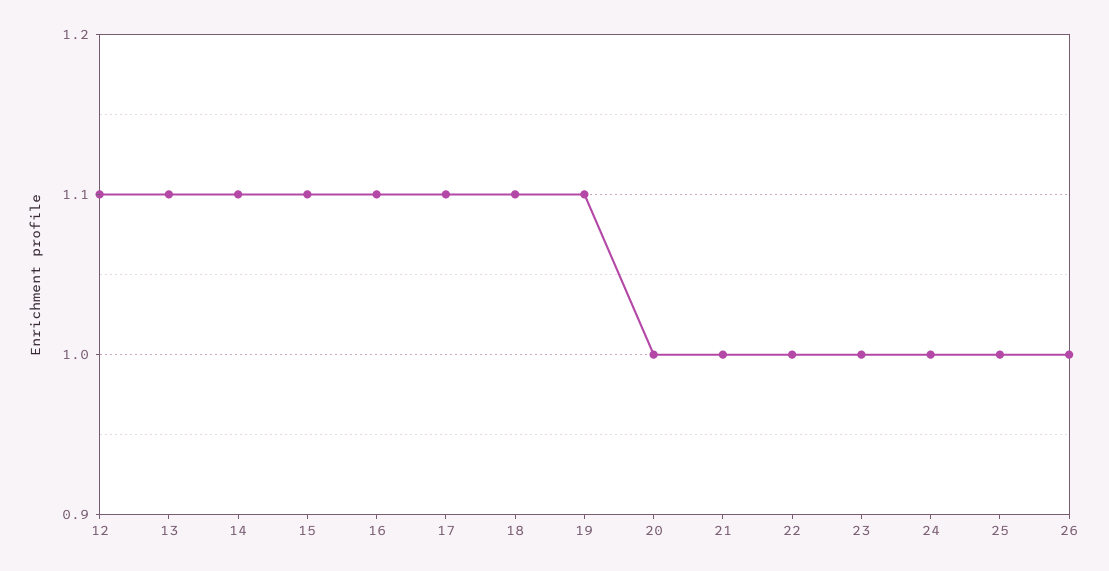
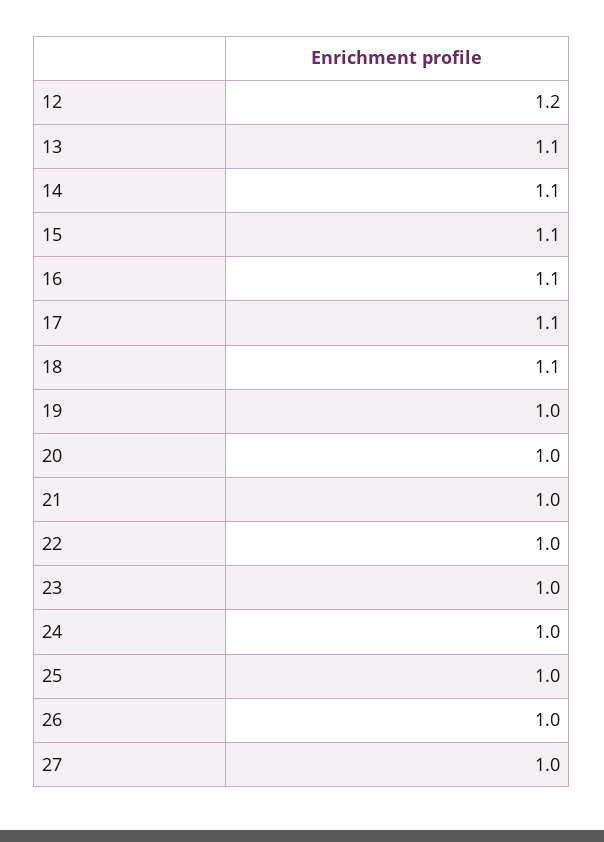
12: 1.1 -> 1.2
19: 1.1 -> 1
27: none -> 1

